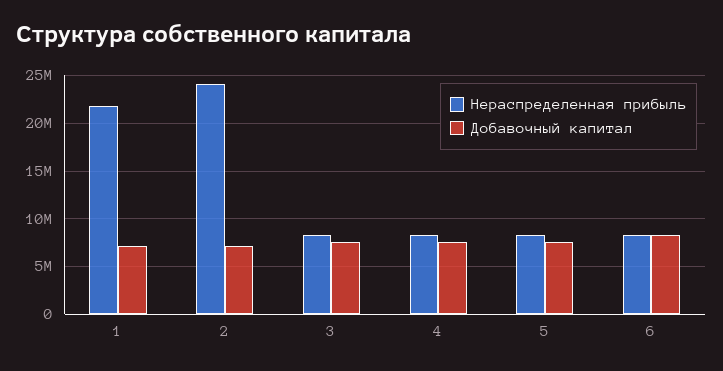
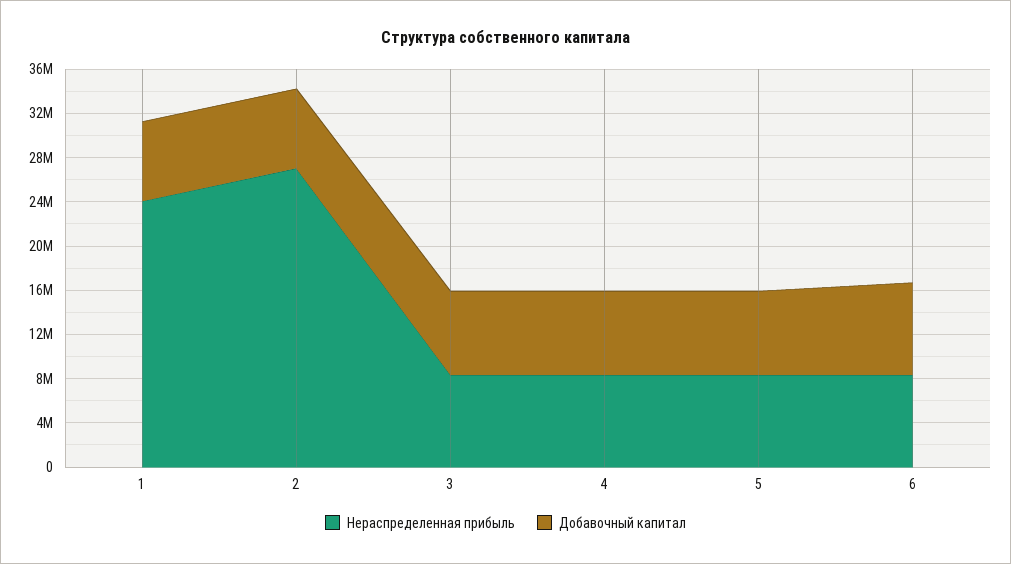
Нераспределенная прибыль, 1: 22000000 -> 24000000
Нераспределенная прибыль, 2: 24000000 -> 27000000

